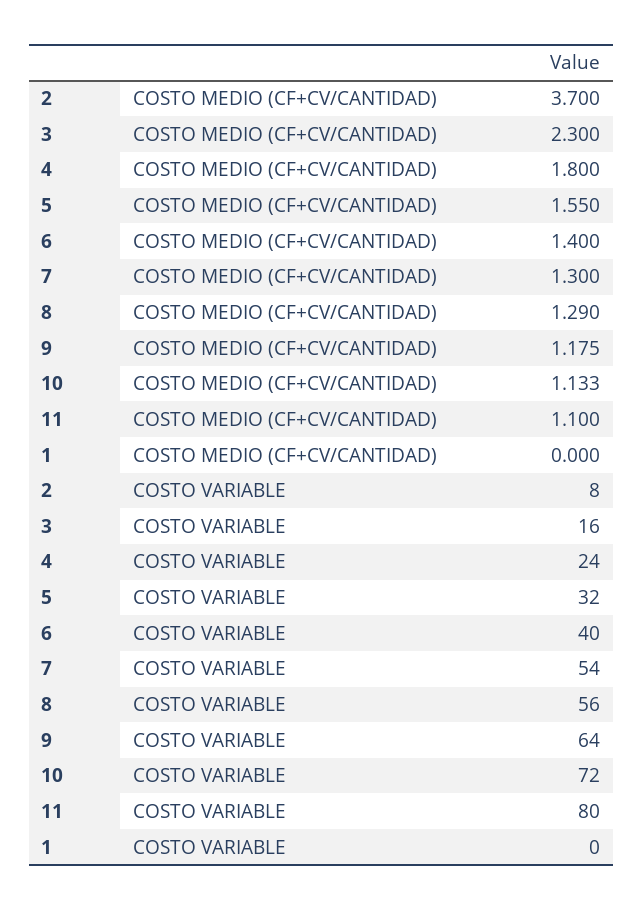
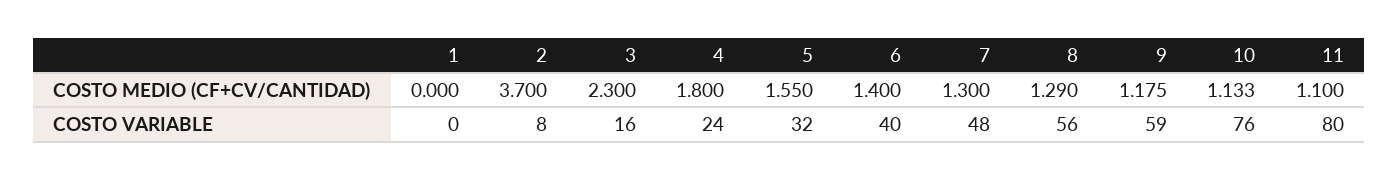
7, COSTO VARIABLE: 54 -> 48
9, COSTO VARIABLE: 64 -> 59
10, COSTO VARIABLE: 72 -> 76

